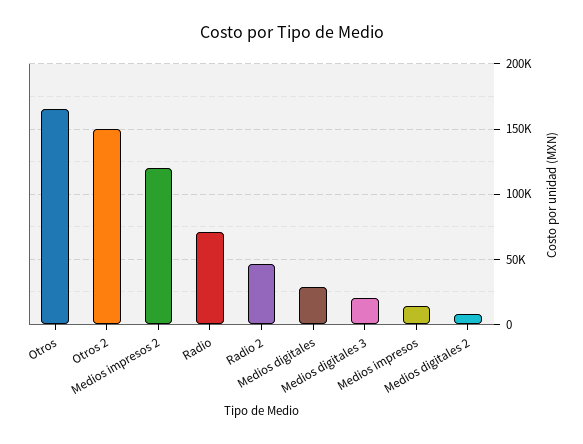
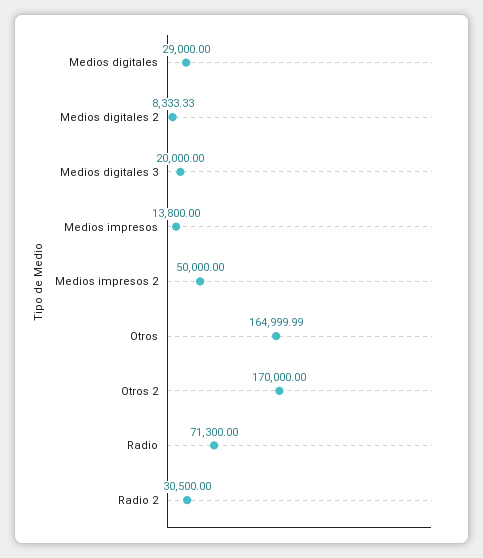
Otros 2: 150000 -> 170000
Medios impresos 2: 120000 -> 50000
Radio 2: 45000 -> 30500

